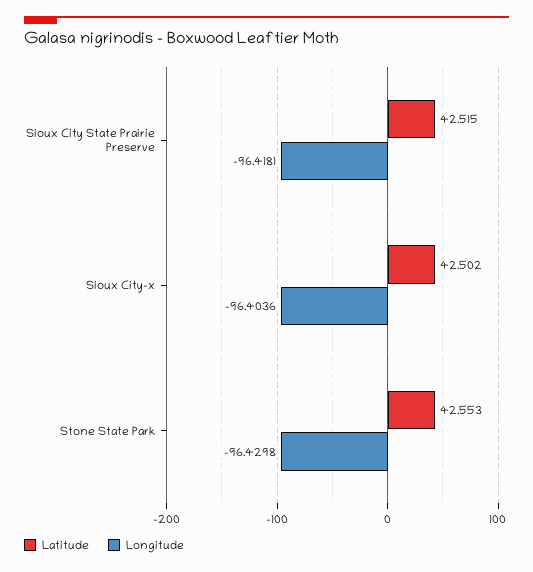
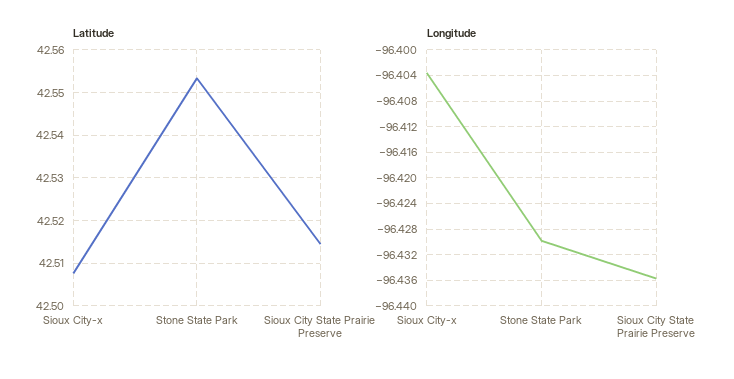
Longitude, Sioux City State Prairie Preserve: -96.4181 -> -96.436
Latitude, Sioux City-x: 42.502 -> 42.508

